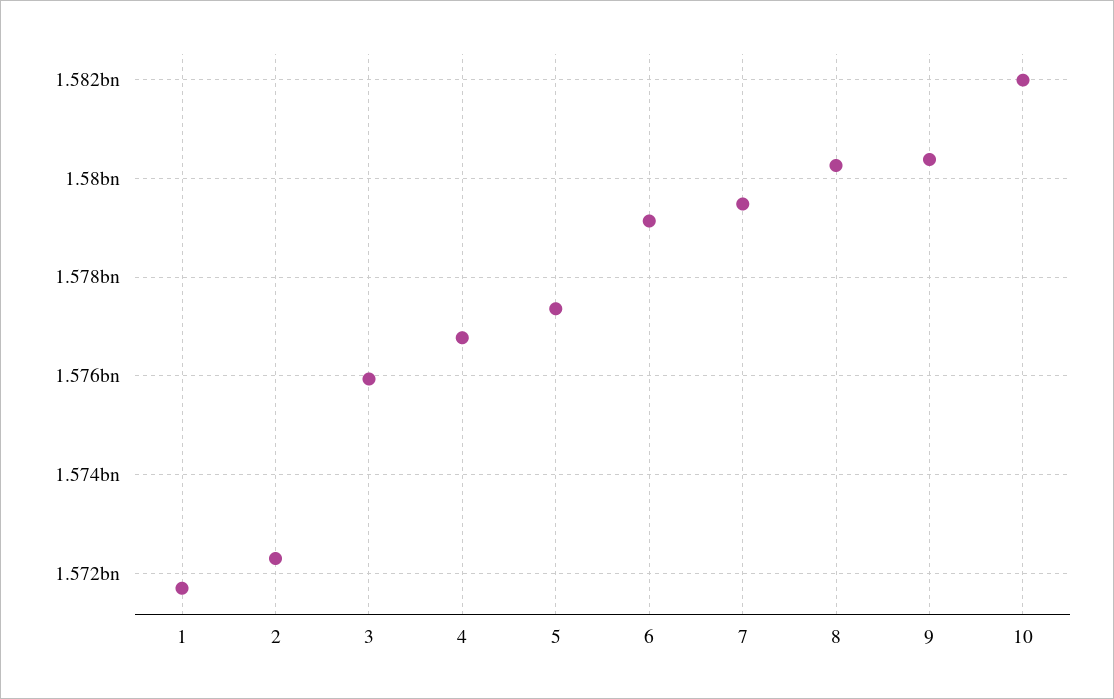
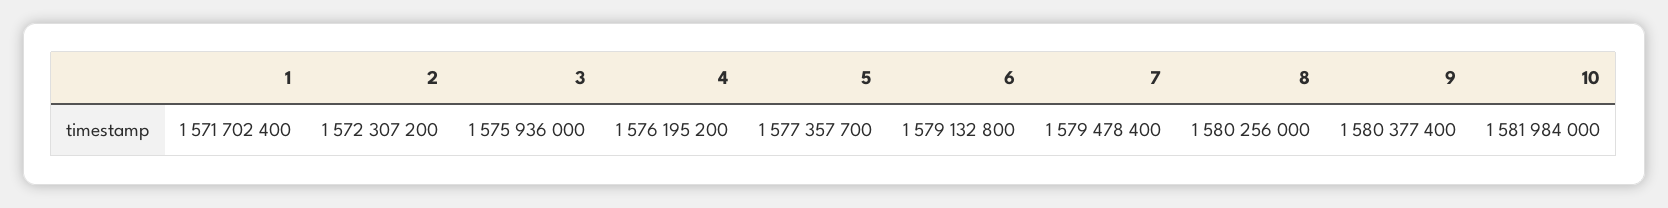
4: 1576800000 -> 1576195200

